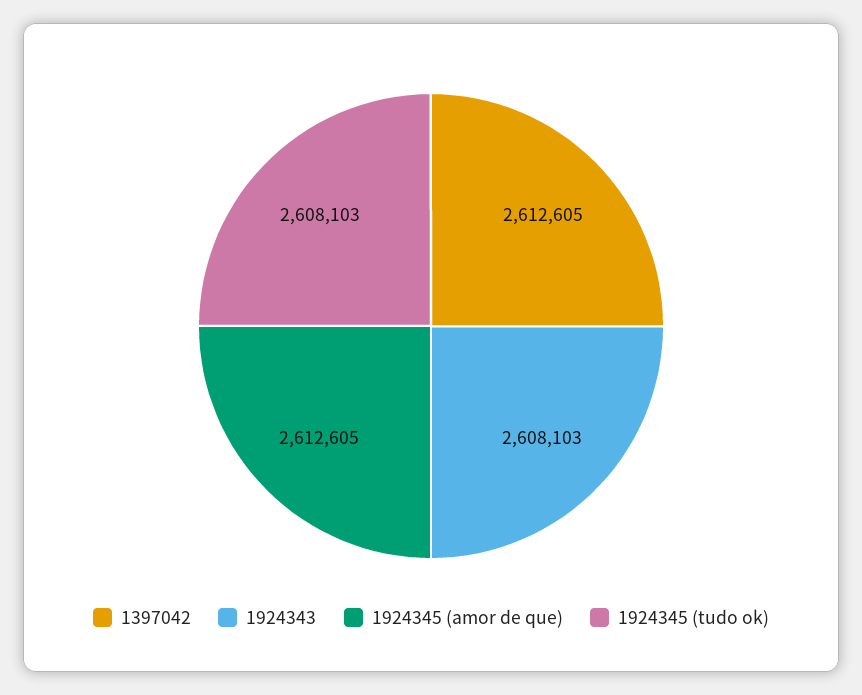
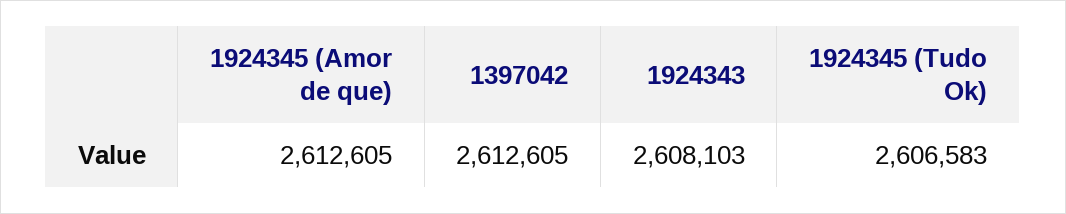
1924345 (tudo ok): 2608103 -> 2606583

